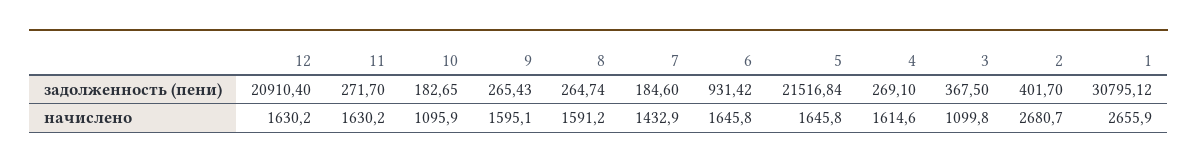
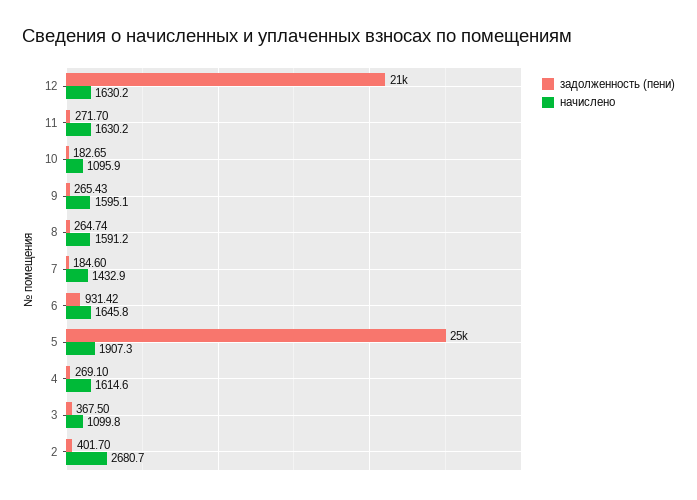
задолженность (пени), 5: 21516.84 -> 25000
задолженность (пени), 1: 30795.12 -> none
начислено, 5: 1645.8 -> 1907.3
начислено, 1: 2655.9 -> none

